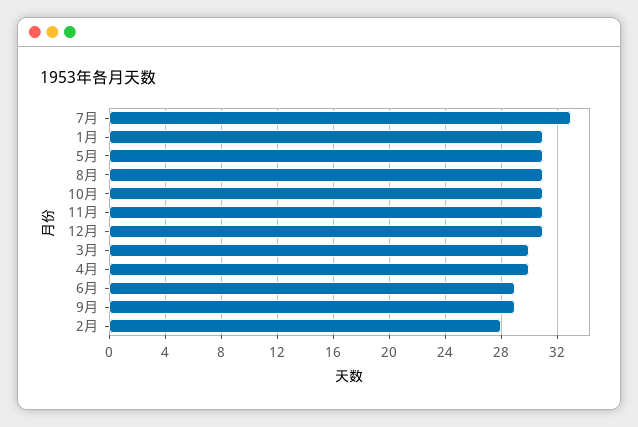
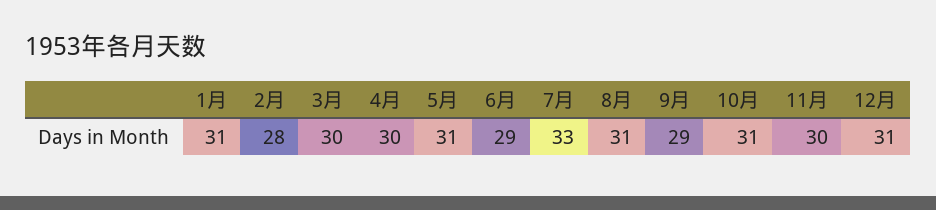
11月: 31 -> 30

